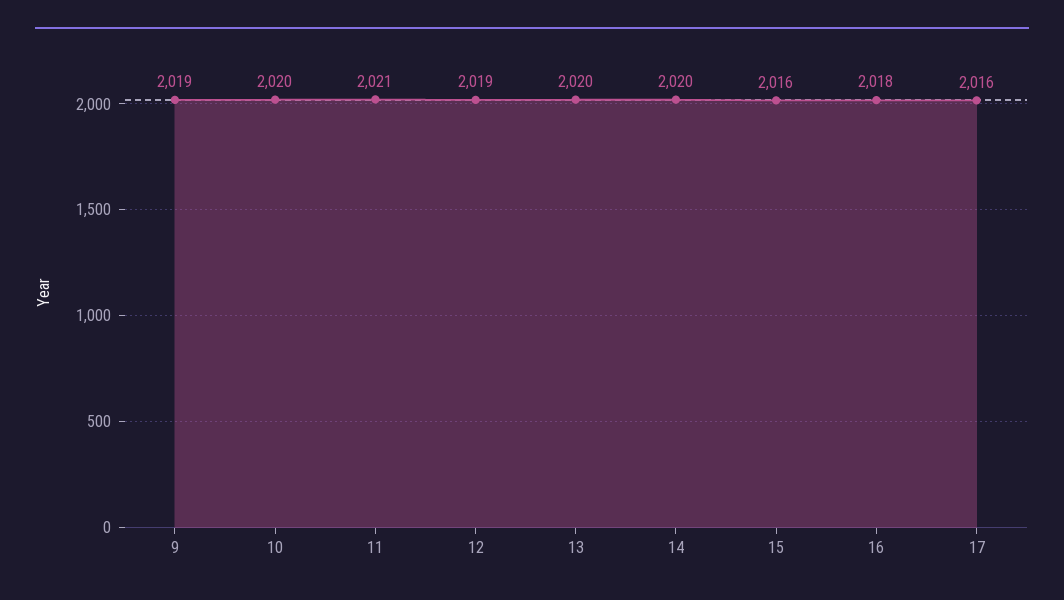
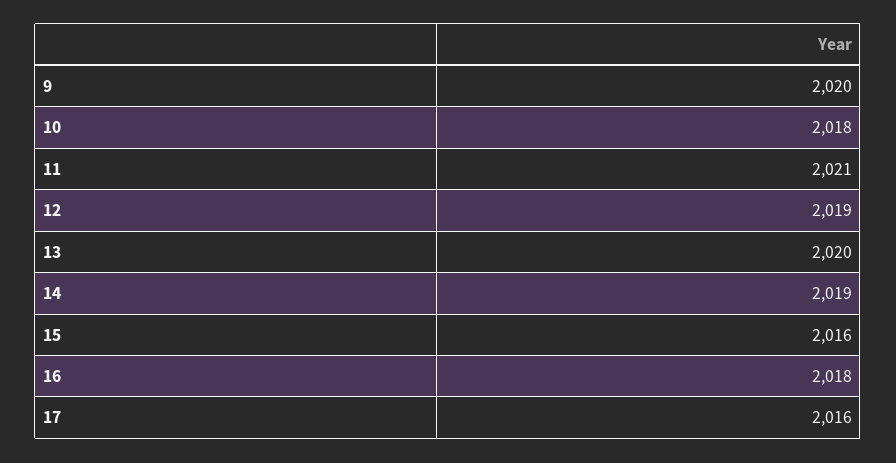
9: 2019 -> 2020
10: 2020 -> 2018
14: 2020 -> 2019

